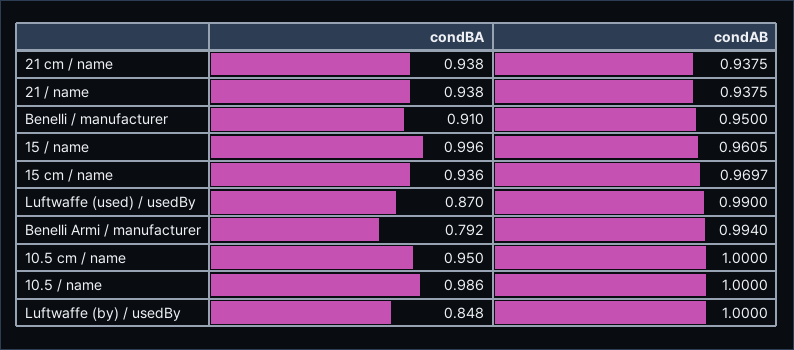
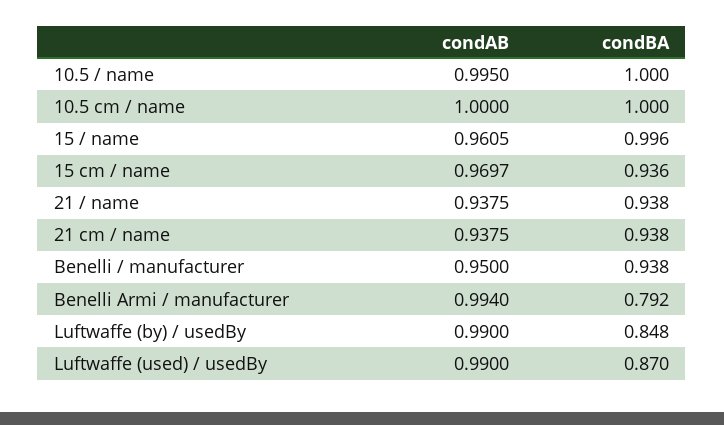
condBA, Benelli / manufacturer: 0.91 -> 0.938
condBA, 10.5 cm / name: 0.95 -> 1
condBA, 10.5 / name: 0.986 -> 1
condAB, 10.5 / name: 1 -> 0.995
condAB, Luftwaffe (by) / usedBy: 1 -> 0.99

